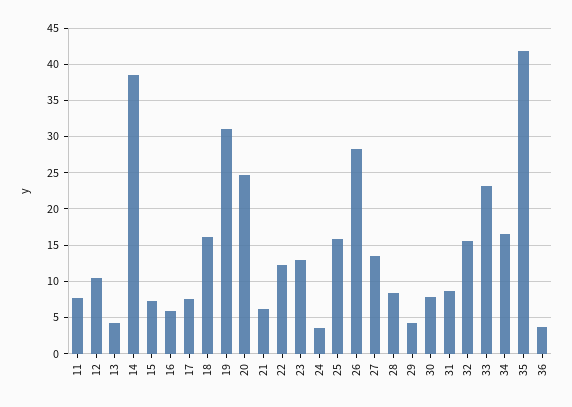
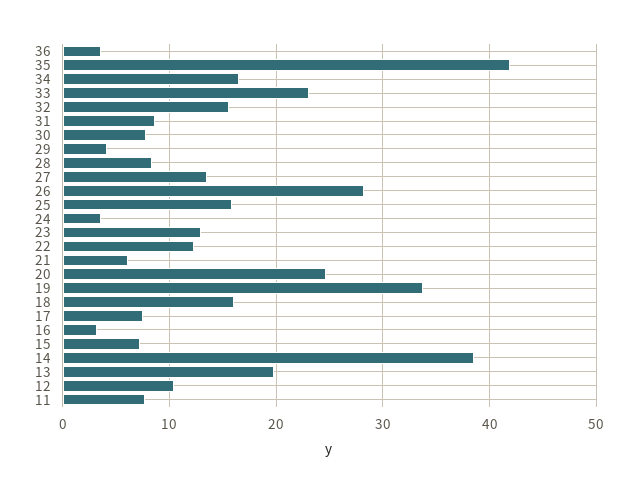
13: 4 -> 20
16: 6 -> 3
19: 31 -> 34

